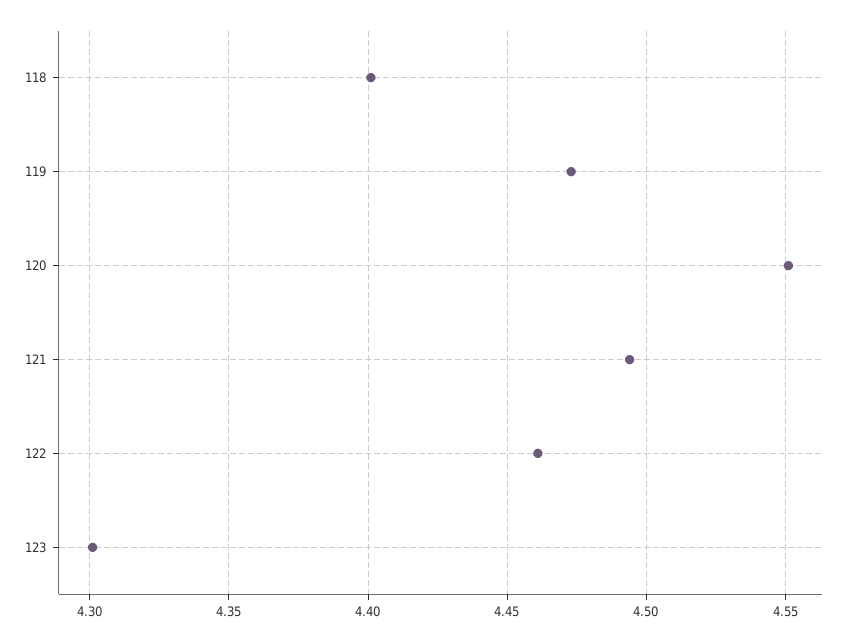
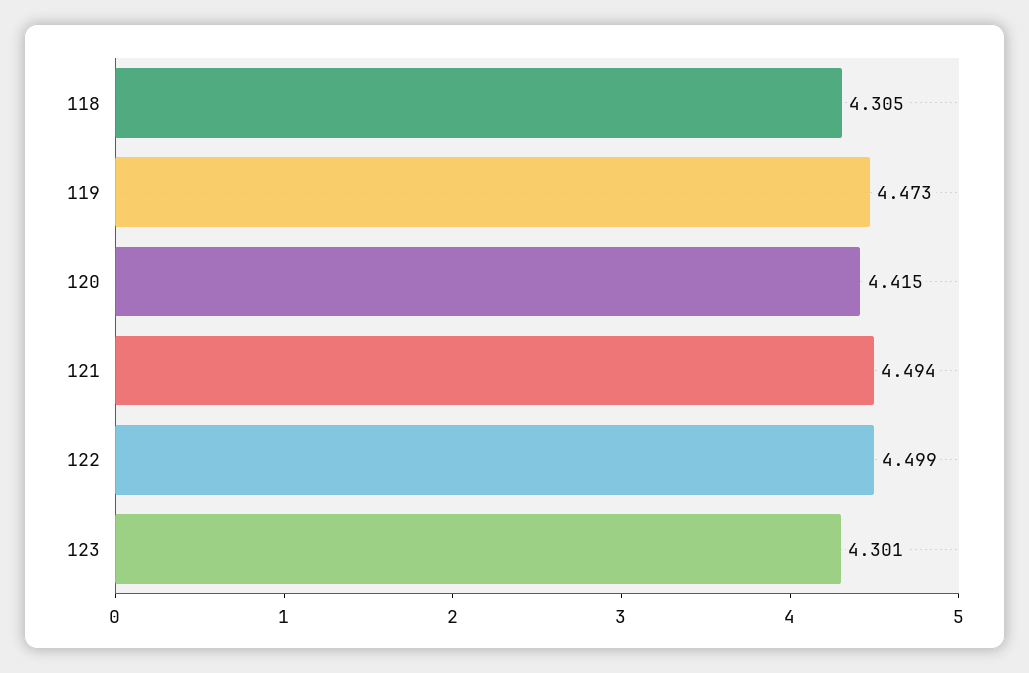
118: 4.4 -> 4.305
120: 4.55 -> 4.415
122: 4.46 -> 4.499

